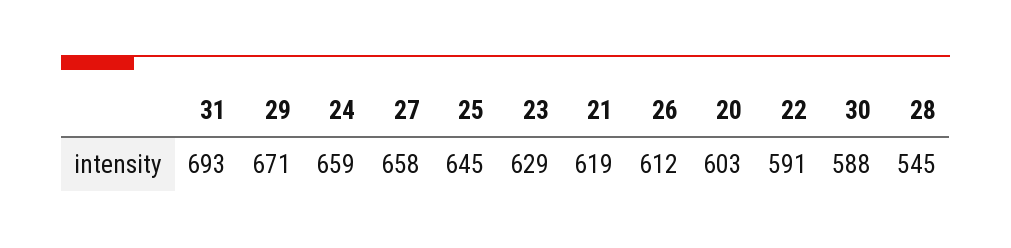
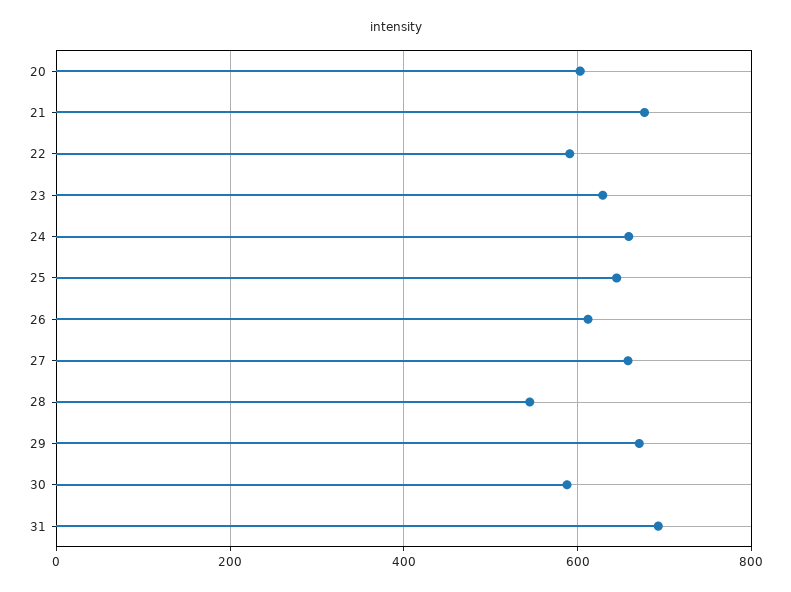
21: 619 -> 680

